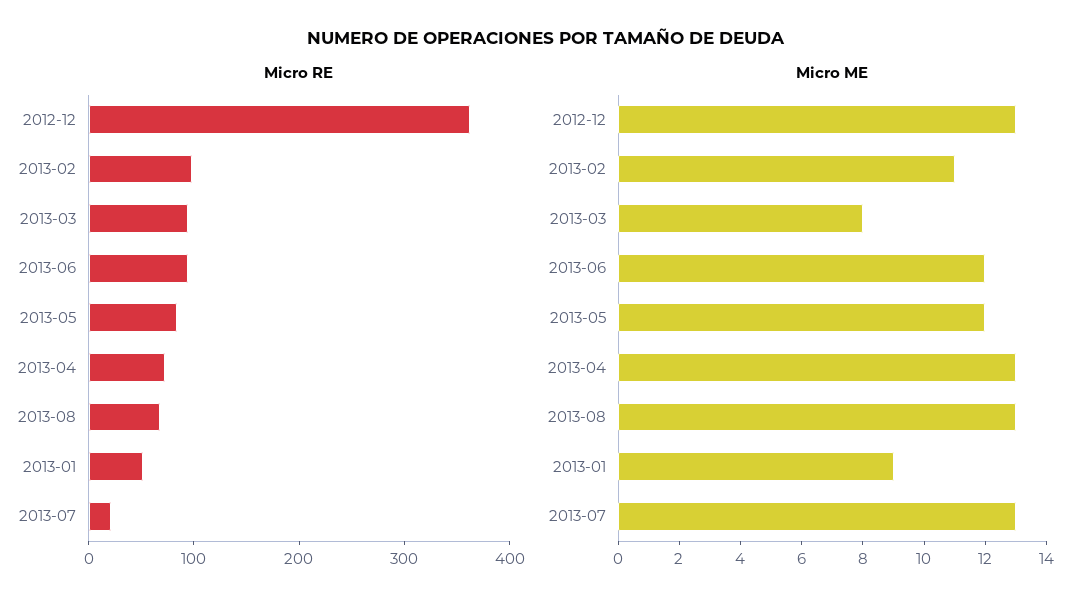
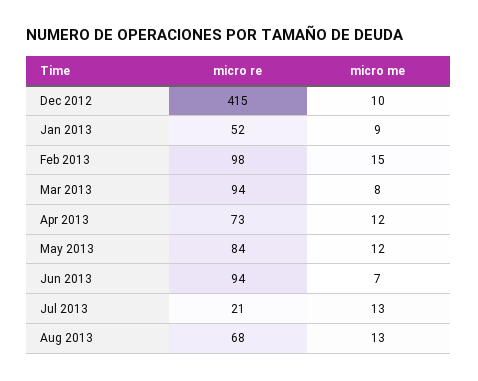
Micro RE, 2012-12: 360 -> 415
Micro ME, 2012-12: 13 -> 10
Micro ME, 2013-02: 11 -> 15
Micro ME, 2013-06: 12 -> 7
Micro ME, 2013-04: 13 -> 12

